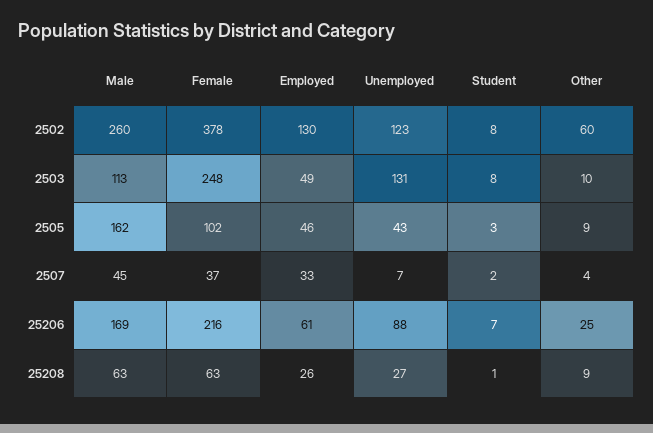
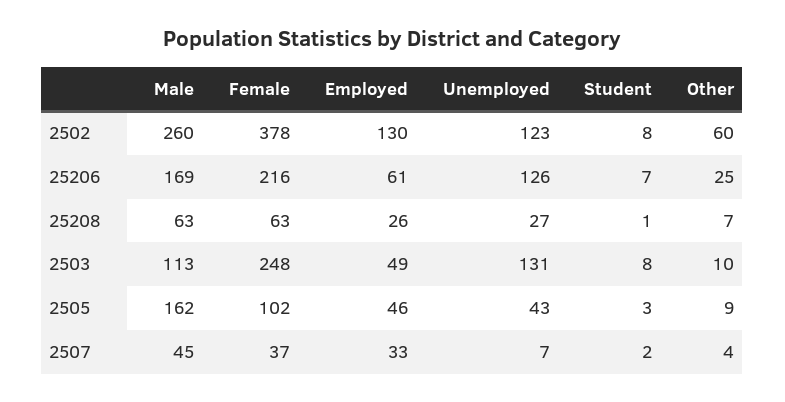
Unemployed, 25206: 88 -> 126
Other, 25208: 9 -> 7

